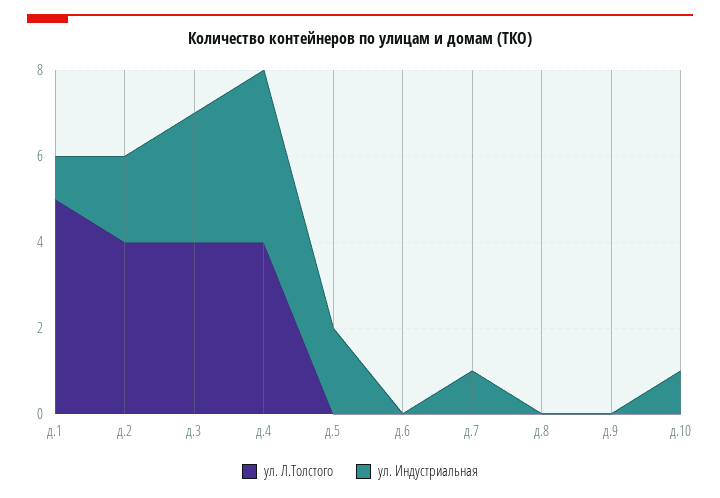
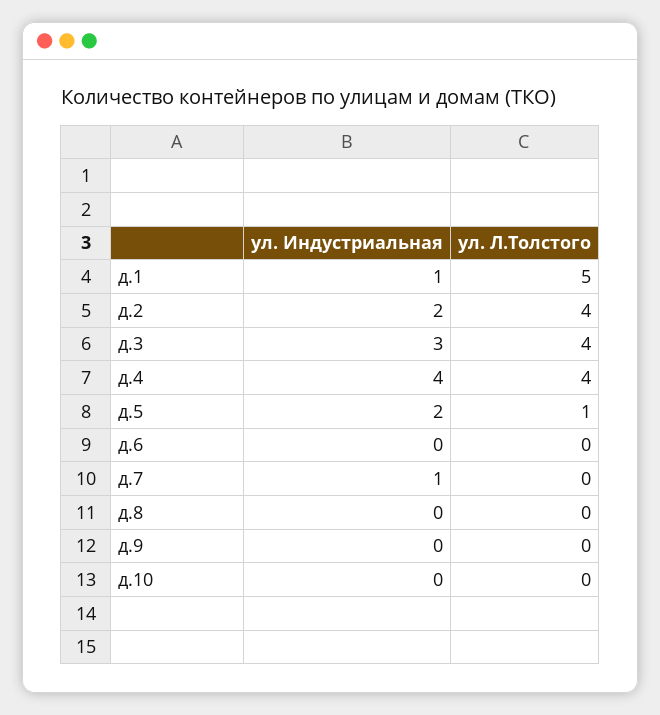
ул. Л.Толстого, д.5: 0 -> 1
ул. Индустриальная, д.10: 1 -> 0

